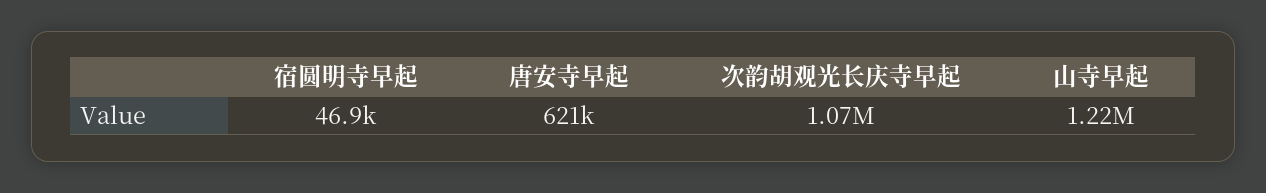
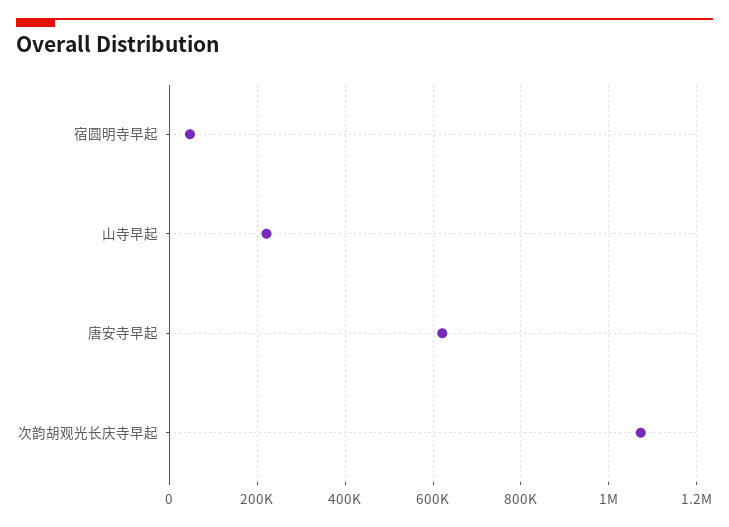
山寺早起: 1220000 -> 220000

